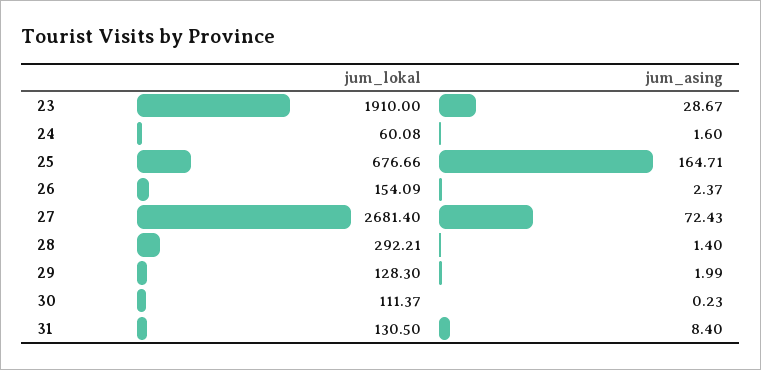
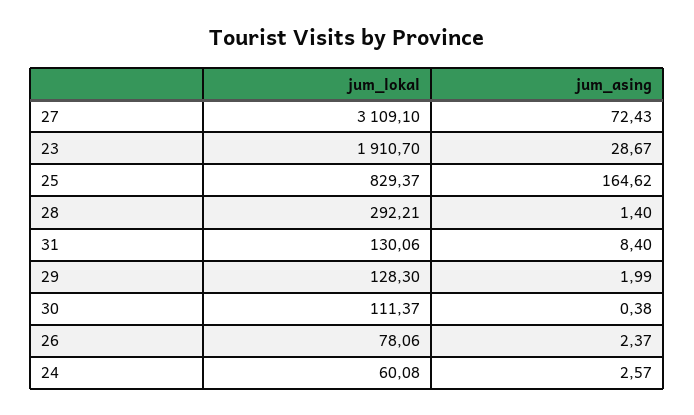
jum_lokal, 23: 1910 -> 1910.7
jum_asing, 24: 1.6 -> 2.57
jum_lokal, 25: 676.66 -> 829.37
jum_asing, 25: 164.71 -> 164.62
jum_lokal, 26: 154.09 -> 78.06
jum_lokal, 27: 2681.4 -> 3109.1
jum_asing, 30: 0.23 -> 0.38
jum_lokal, 31: 130.5 -> 130.06

